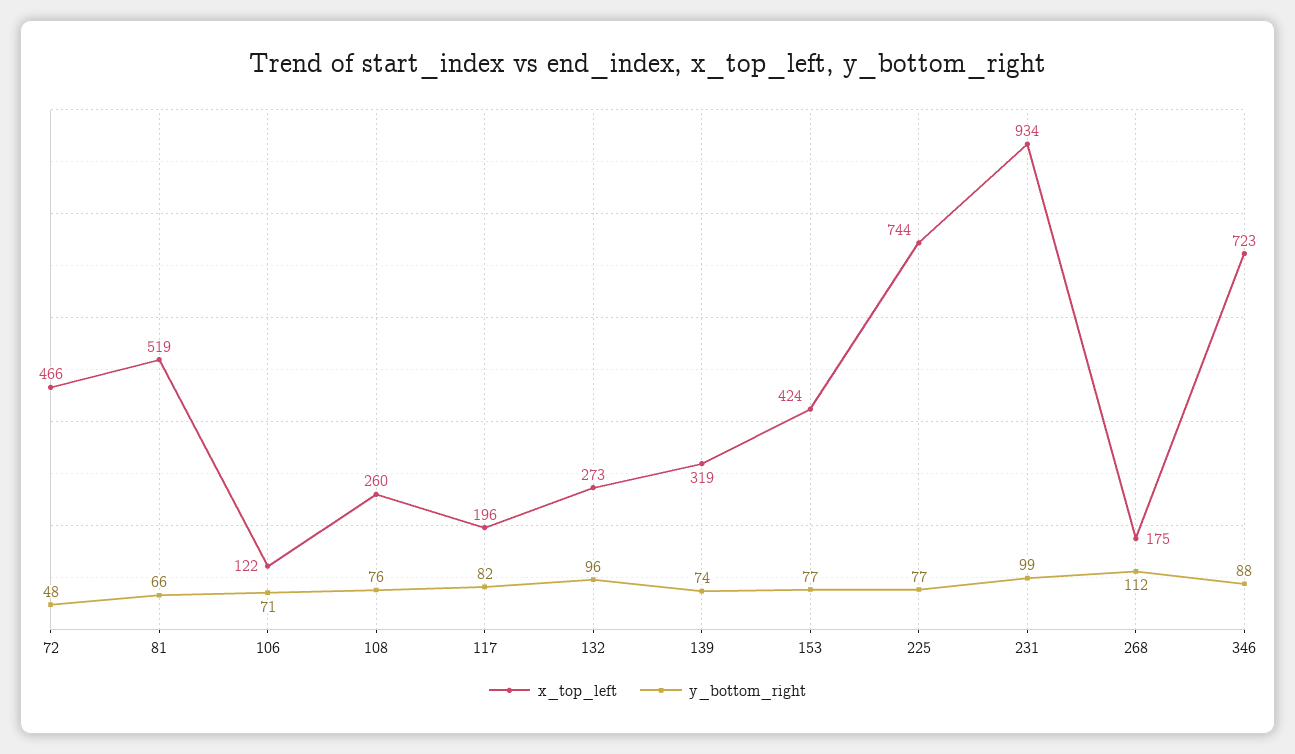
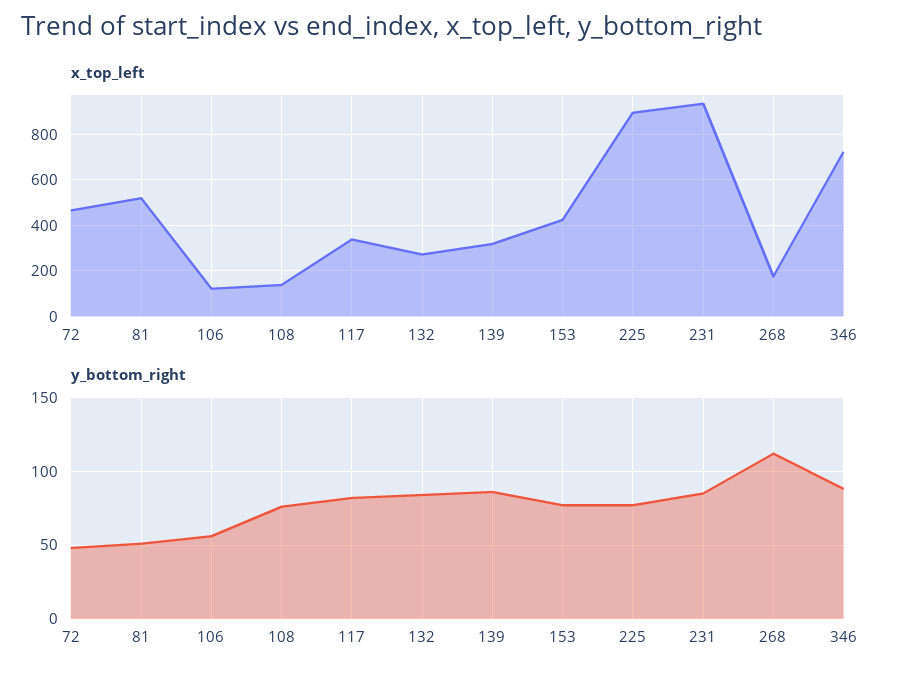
y_bottom_right, 81: 66 -> 50
y_bottom_right, 106: 71 -> 55
x_top_left, 108: 260 -> 150
x_top_left, 117: 196 -> 350
y_bottom_right, 132: 96 -> 85
y_bottom_right, 139: 74 -> 85
x_top_left, 225: 744 -> 900
y_bottom_right, 231: 99 -> 85

